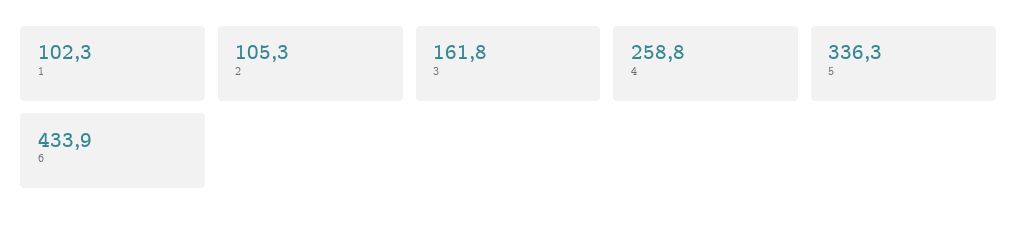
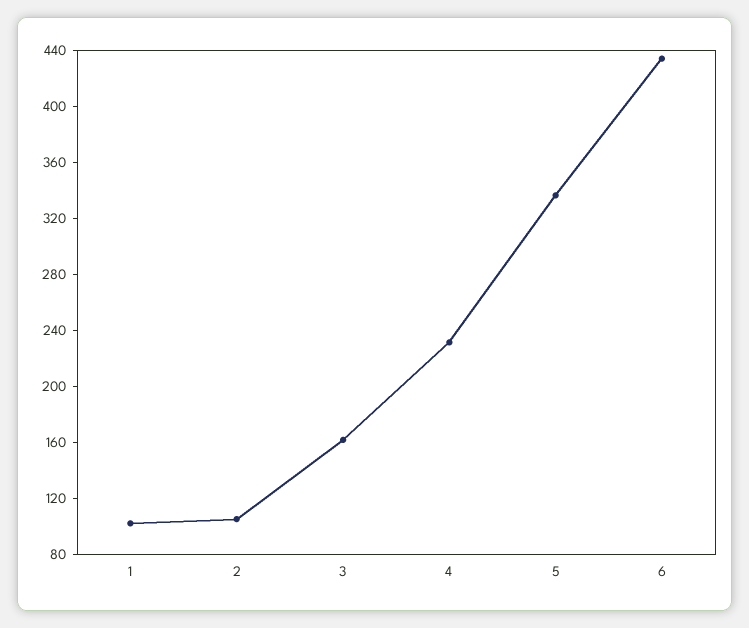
4: 258.8 -> 230

